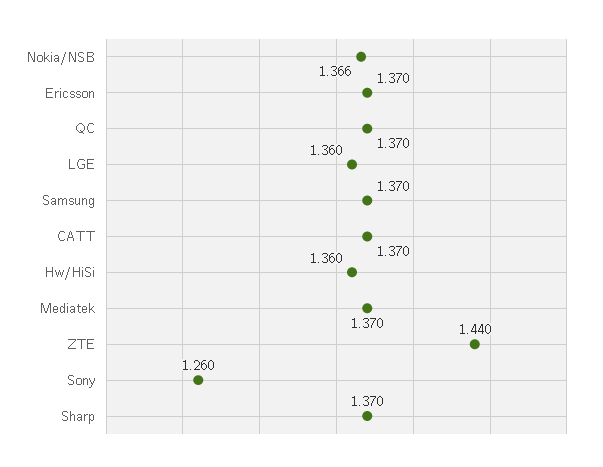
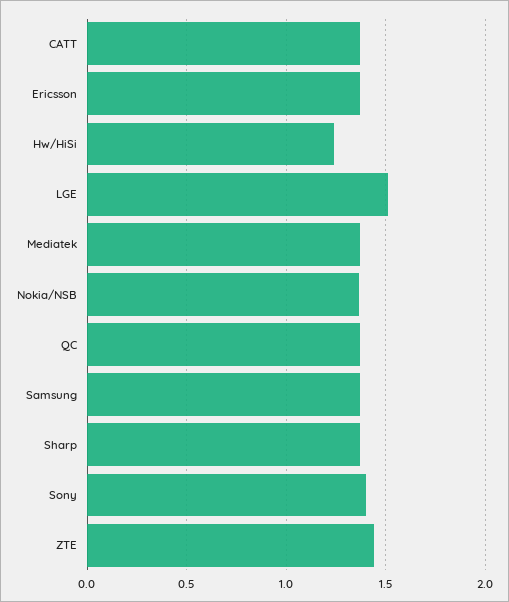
LGE: 1.36 -> 1.5
Hw/HiSi: 1.36 -> 1.25
Sony: 1.26 -> 1.4

